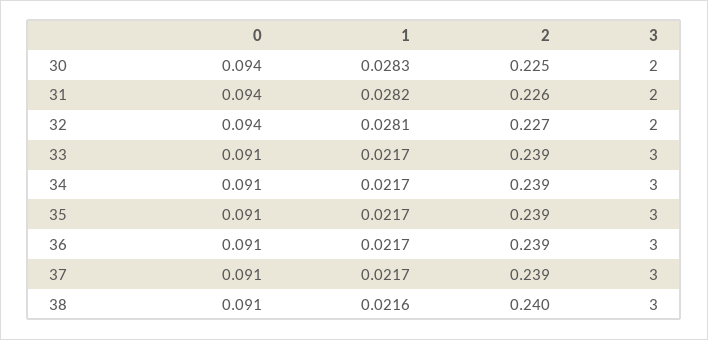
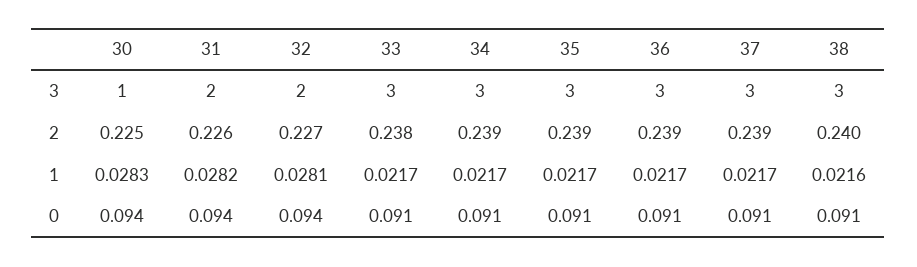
3, 30: 2 -> 1
2, 33: 0.239 -> 0.238

